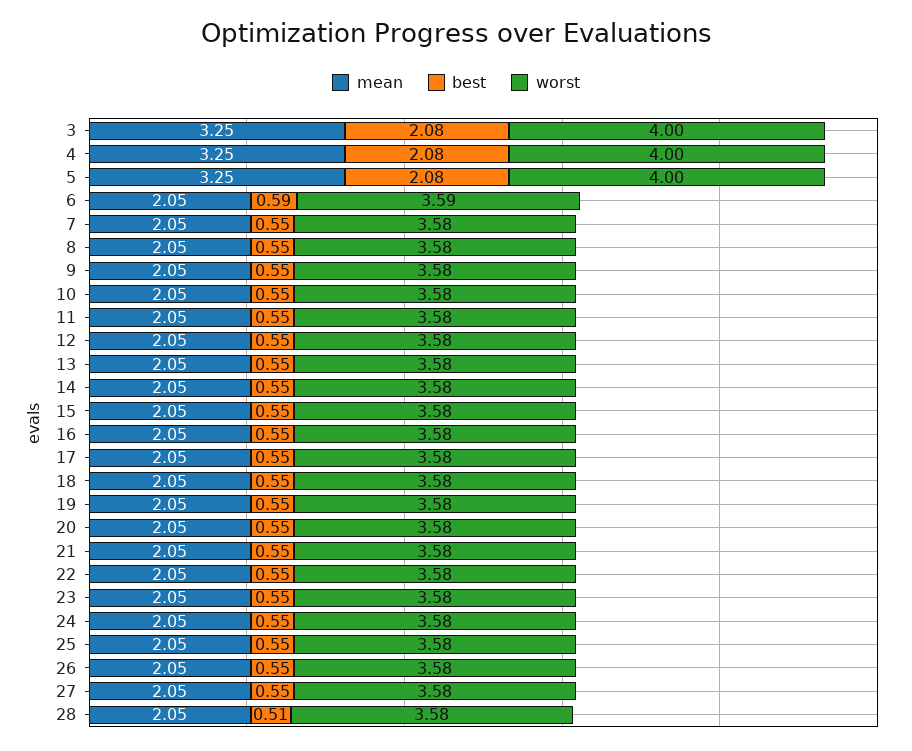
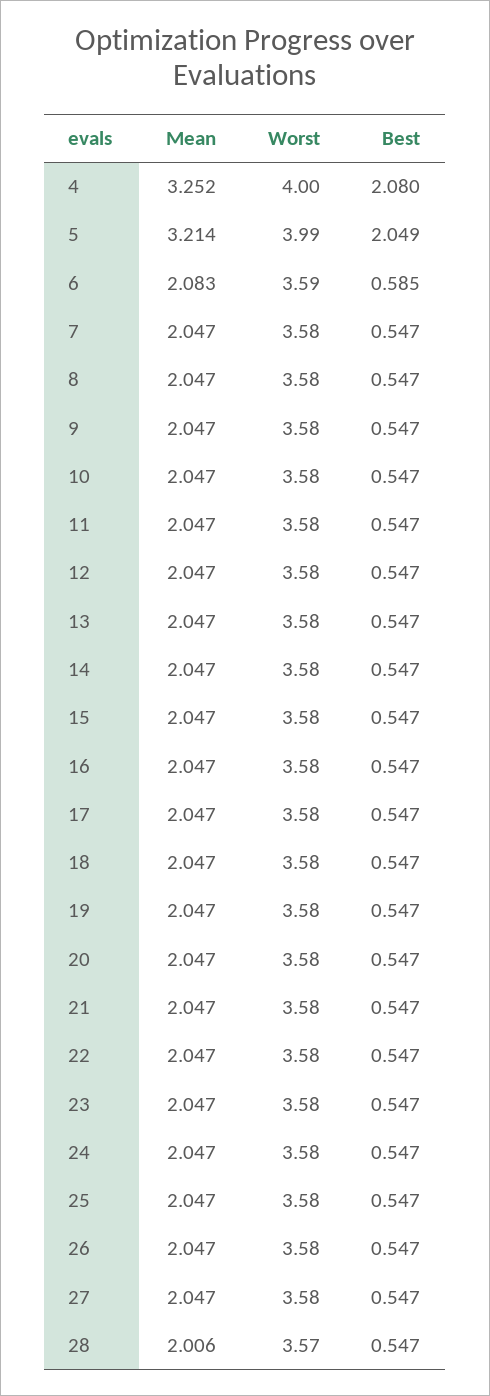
mean, 3: 3.25 -> none
best, 3: 2.08 -> none
worst, 3: 4 -> none
mean, 5: 3.25 -> 3.214
best, 5: 2.08 -> 2.049
worst, 5: 4 -> 3.99
mean, 6: 2.05 -> 2.083
mean, 28: 2.05 -> 2.006
best, 28: 0.51 -> 0.547
worst, 28: 3.58 -> 3.57

